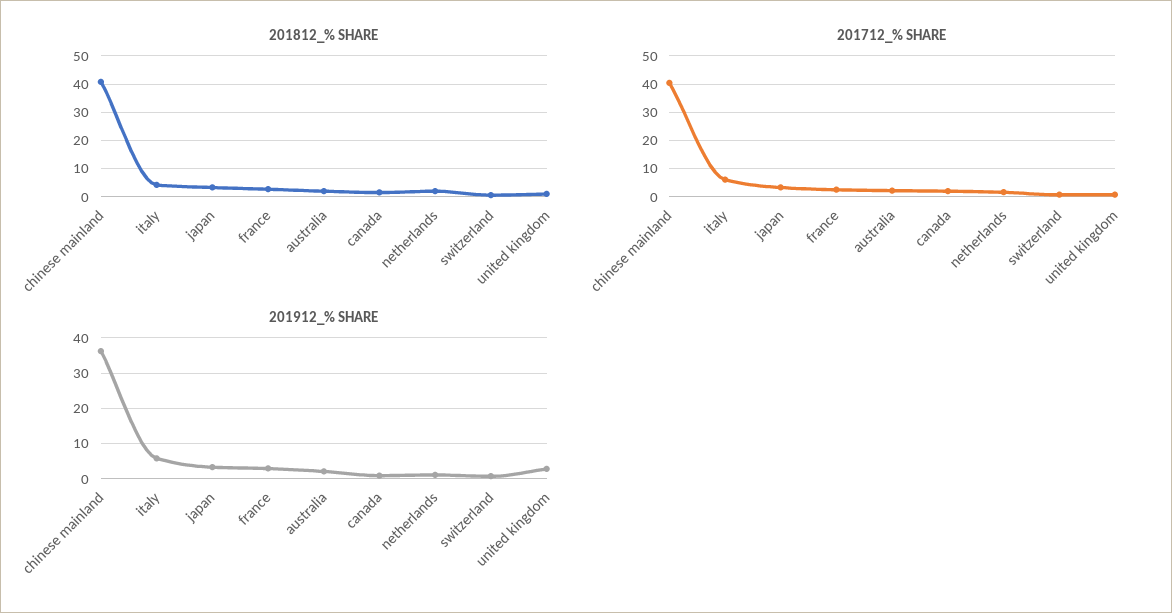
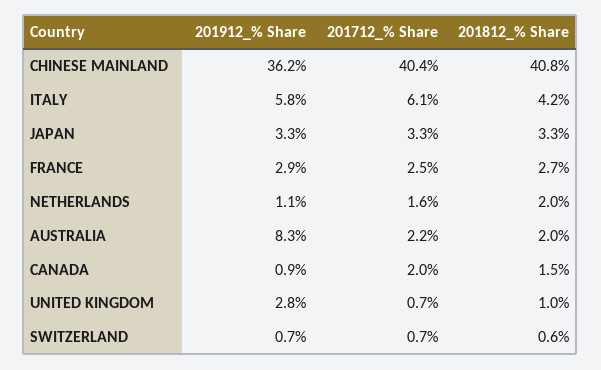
201912_% SHARE, australia: 2 -> 8.3

